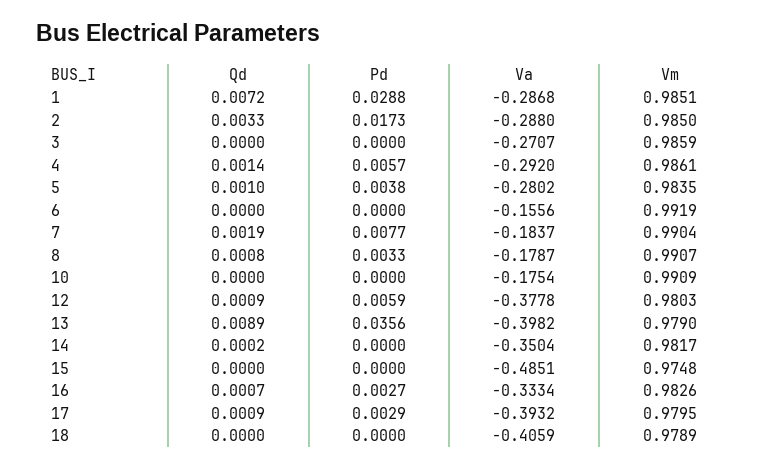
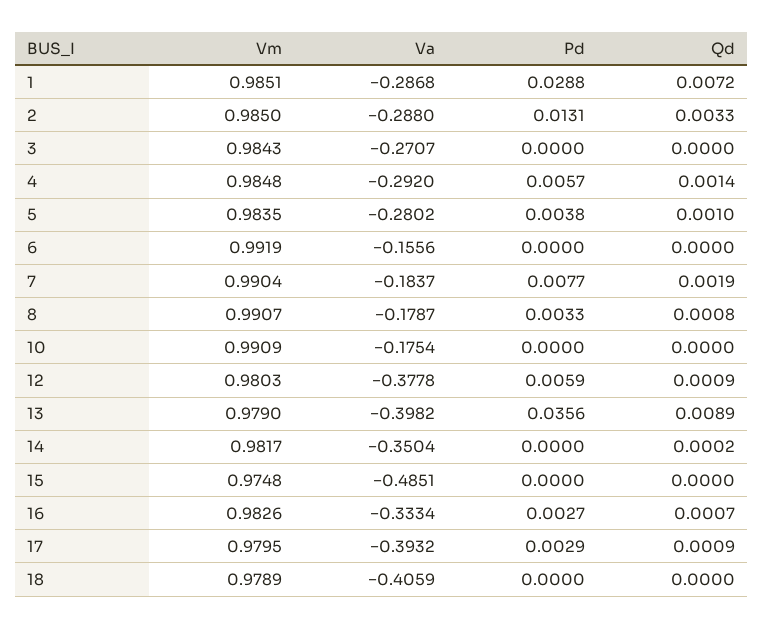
Pd, 2: 0.0173 -> 0.0131
Vm, 3: 0.9859 -> 0.9843
Vm, 4: 0.9861 -> 0.9848

